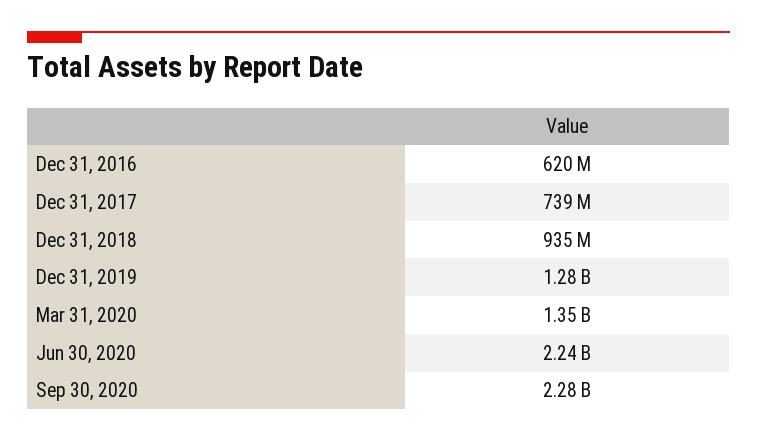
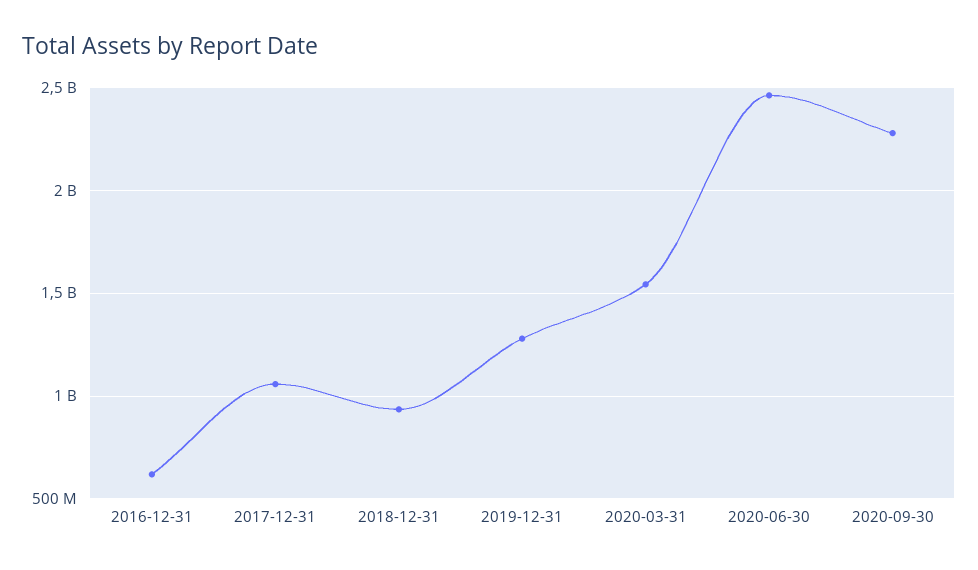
Dec 31, 2017: 739000000 -> 1050000000
Mar 31, 2020: 1350000000 -> 1550000000
Jun 30, 2020: 2240000000 -> 2450000000

